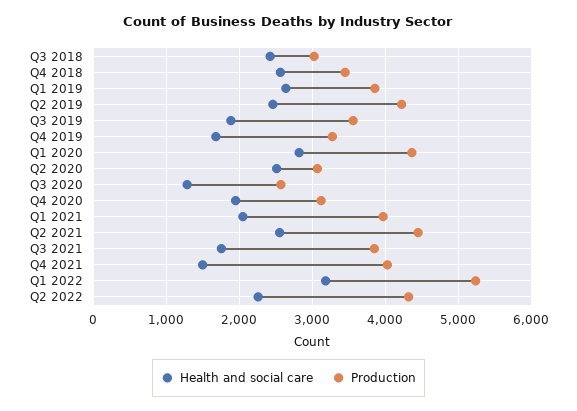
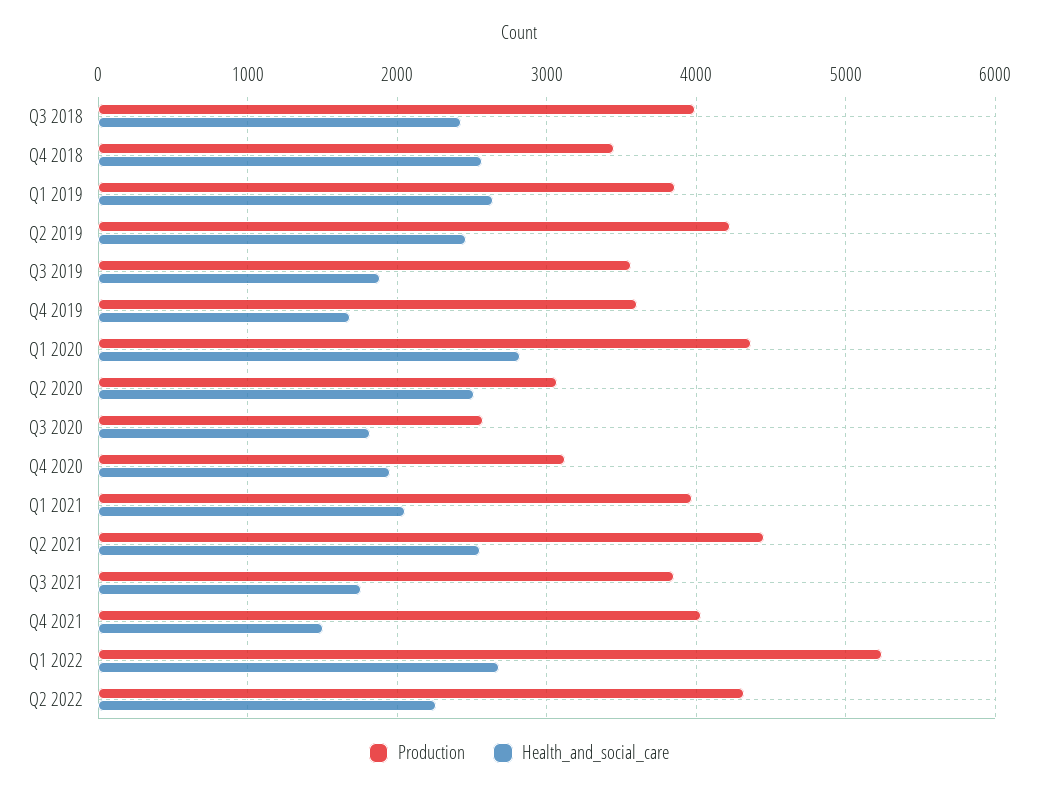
Production, Q3 2018: 3000 -> 4000
Production, Q4 2019: 3300 -> 3600
Health and social care, Q3 2020: 1300 -> 1800
Health and social care, Q1 2022: 3200 -> 2700

